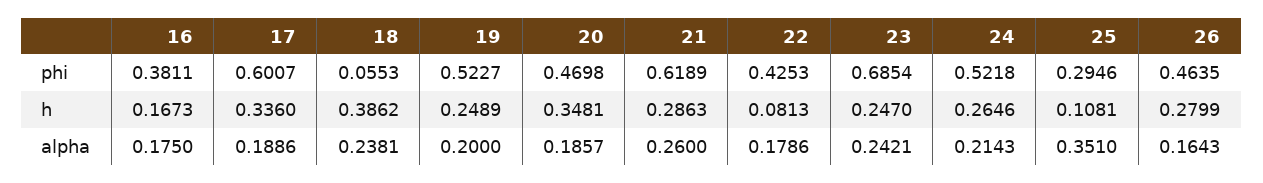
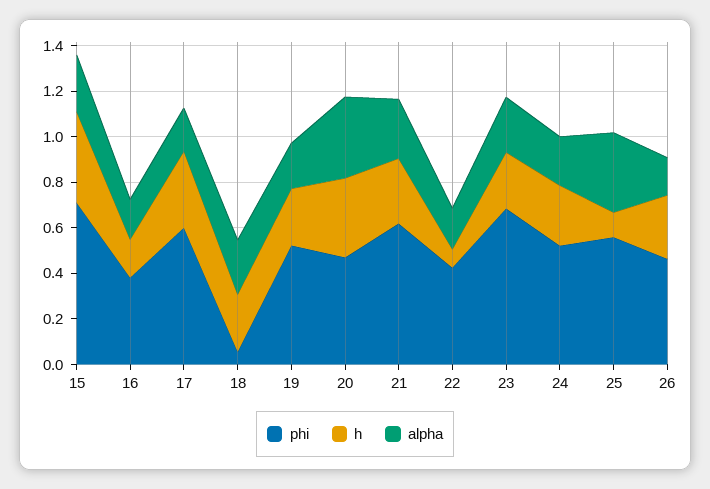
phi, 25: 0.2946 -> 0.55
h, 18: 0.3862 -> 0.25
alpha, 20: 0.1857 -> 0.35
phi, 15: none -> 0.7
h, 15: none -> 0.4
alpha, 15: none -> 0.25

